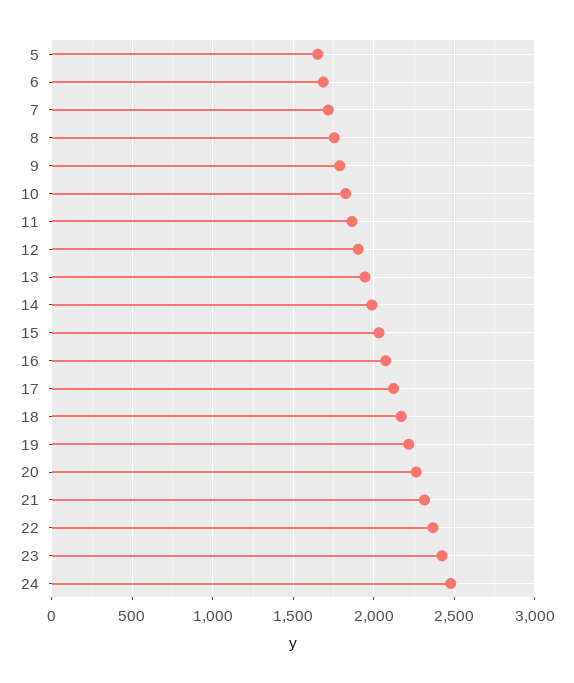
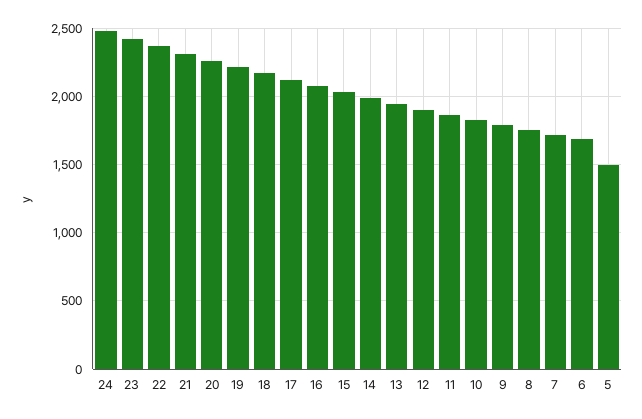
5: 1650 -> 1500

